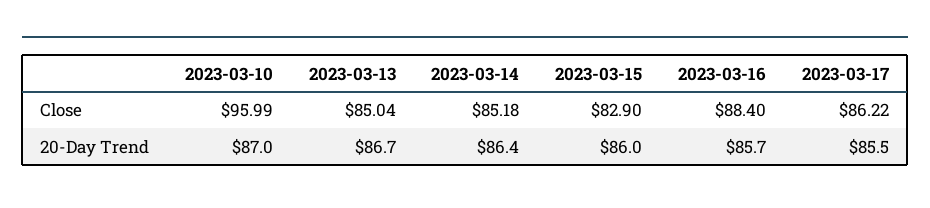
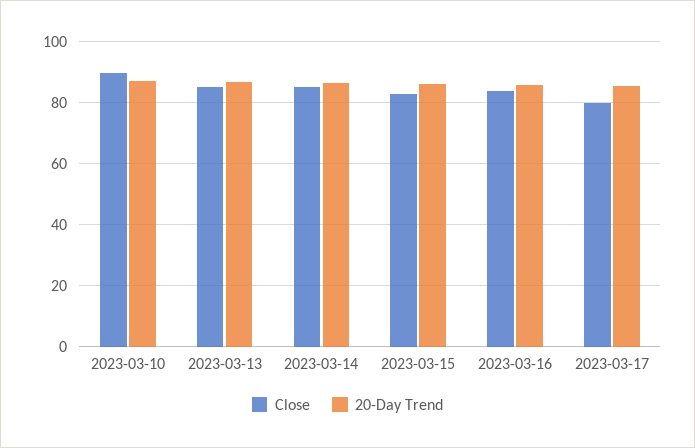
Close, 2023-03-10: 95.99 -> 90
Close, 2023-03-16: 88.4 -> 84
Close, 2023-03-17: 86.22 -> 80

